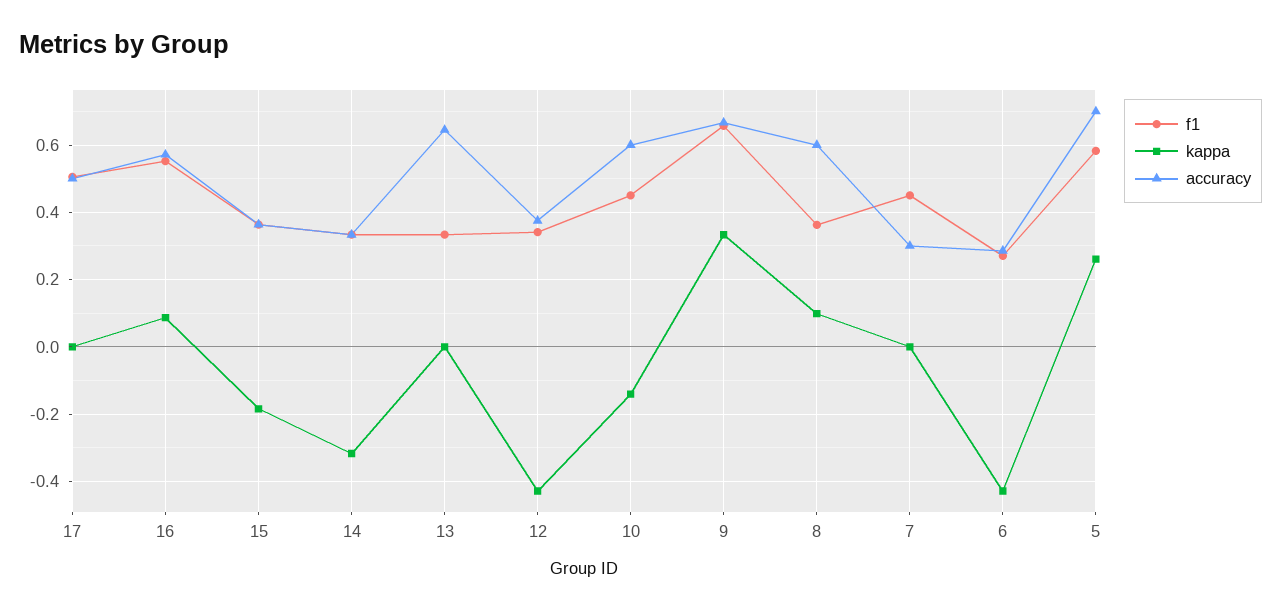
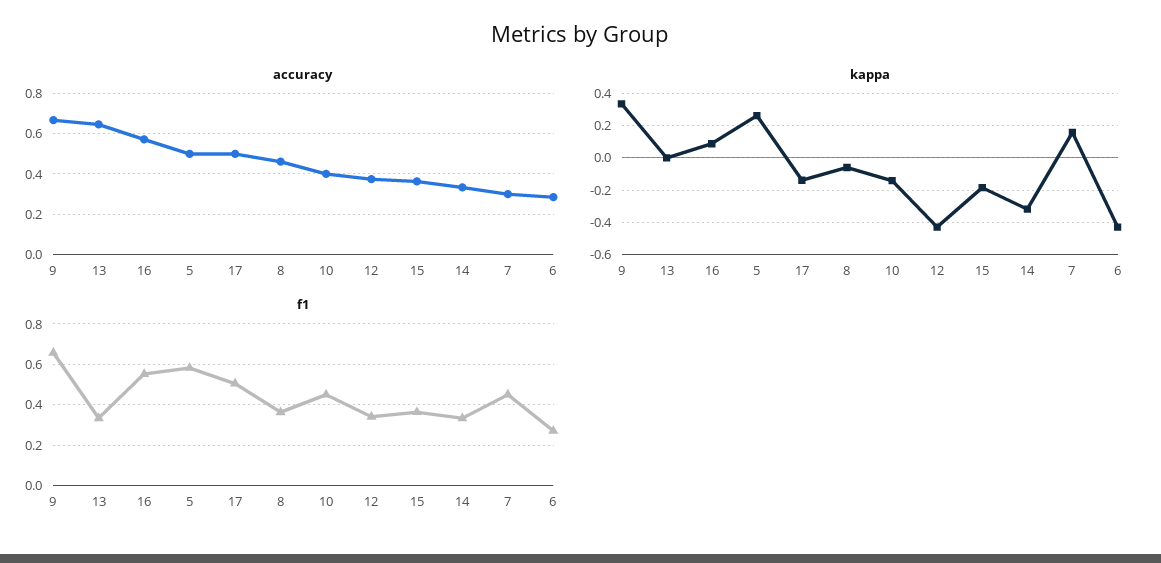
kappa, 17: 0 -> -0.15
accuracy, 10: 0.6 -> 0.4
kappa, 8: 0.1 -> -0.05
accuracy, 8: 0.6 -> 0.45
kappa, 7: 0 -> 0.15
accuracy, 5: 0.7 -> 0.5

